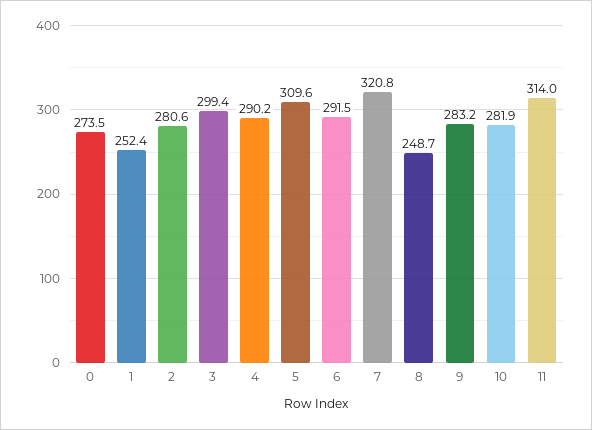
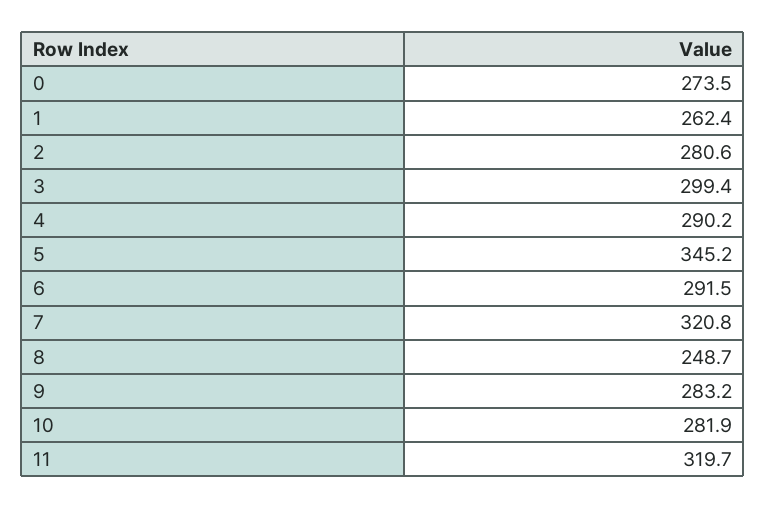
1: 252.4 -> 262.4
5: 309.6 -> 345.2
11: 314 -> 319.7

